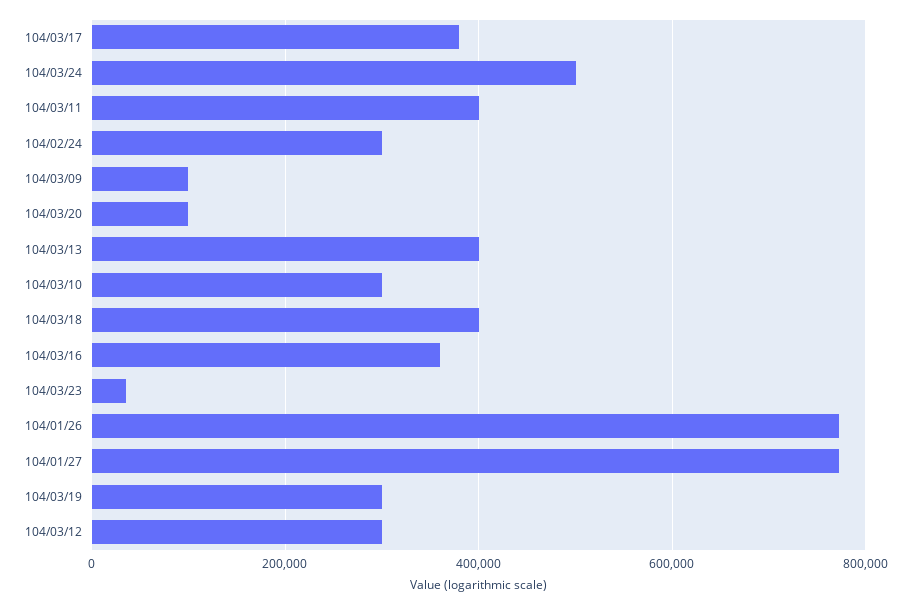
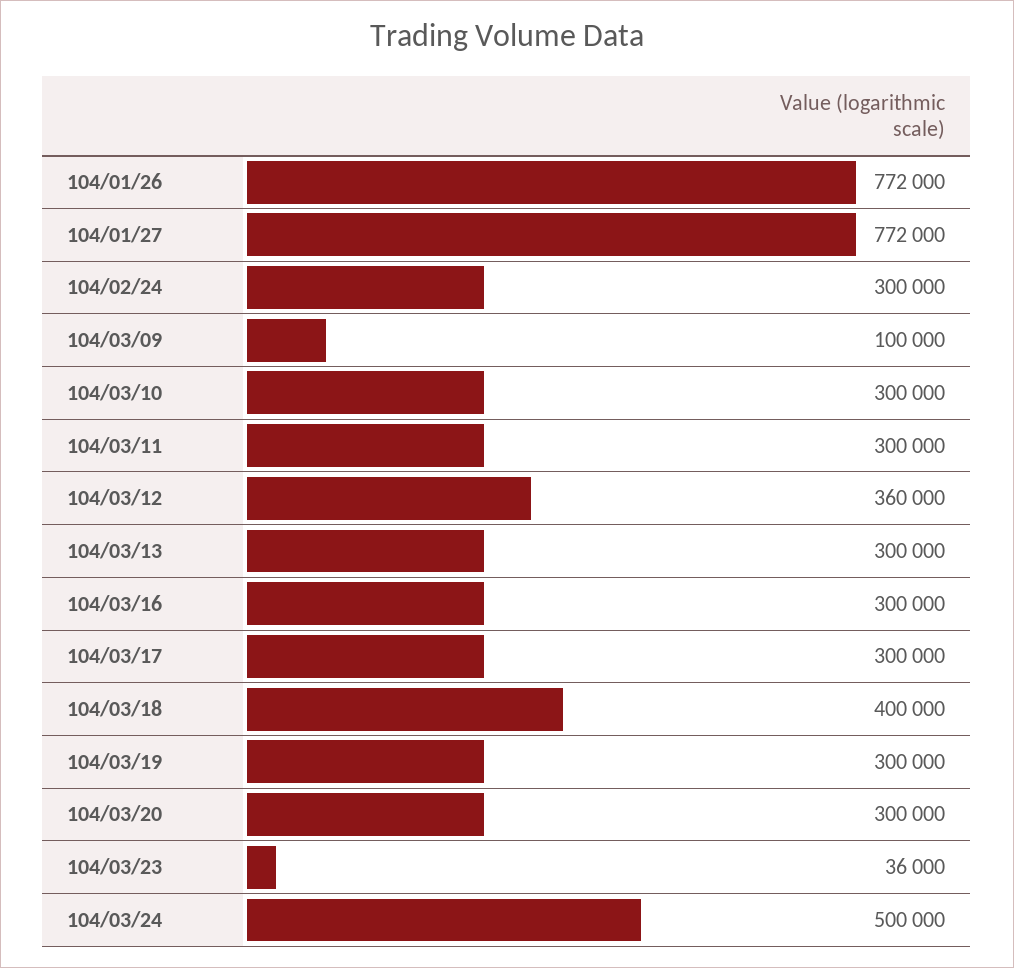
104/03/17: 380000 -> 300000
104/03/11: 400000 -> 300000
104/03/20: 100000 -> 300000
104/03/13: 400000 -> 300000
104/03/16: 360000 -> 300000
104/03/12: 300000 -> 360000

